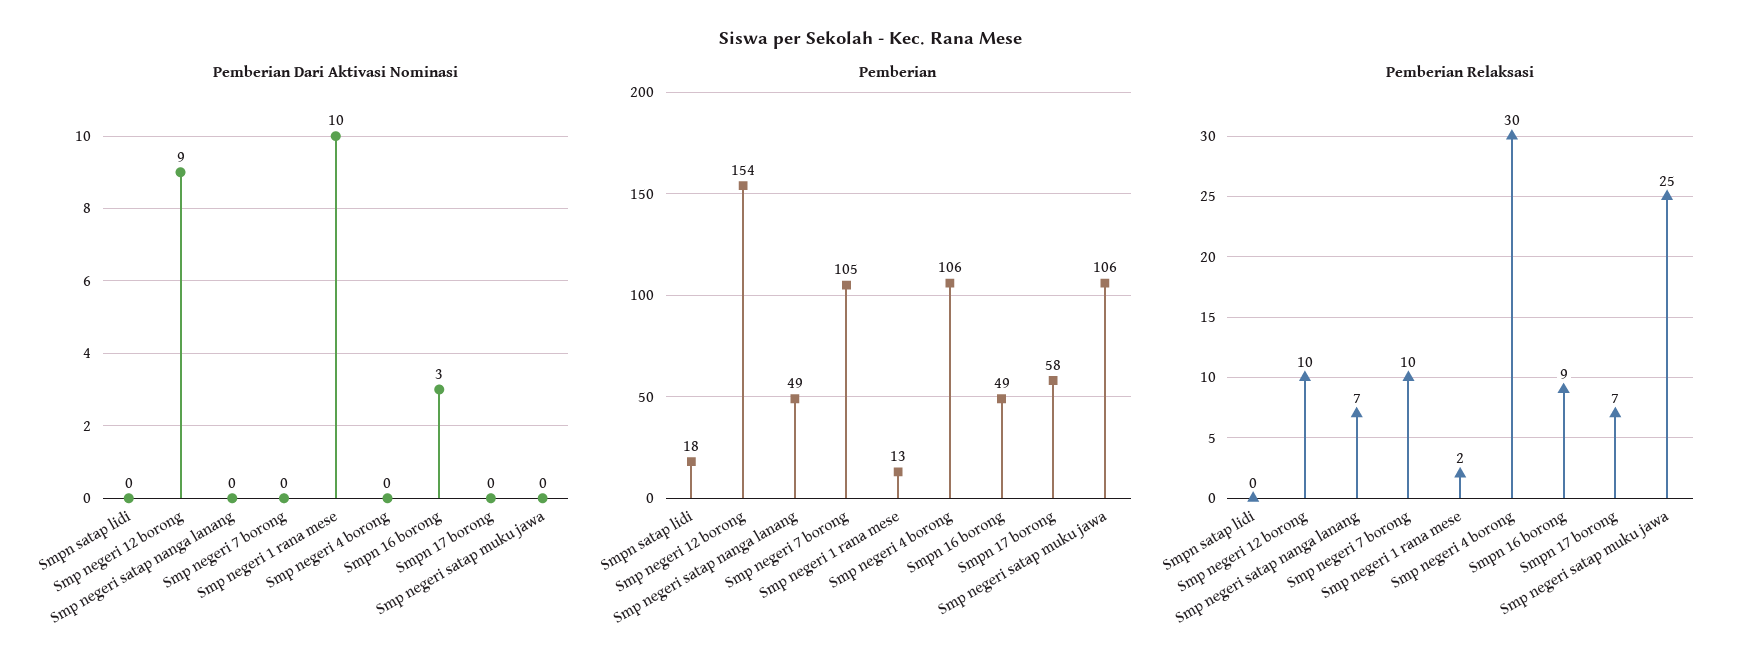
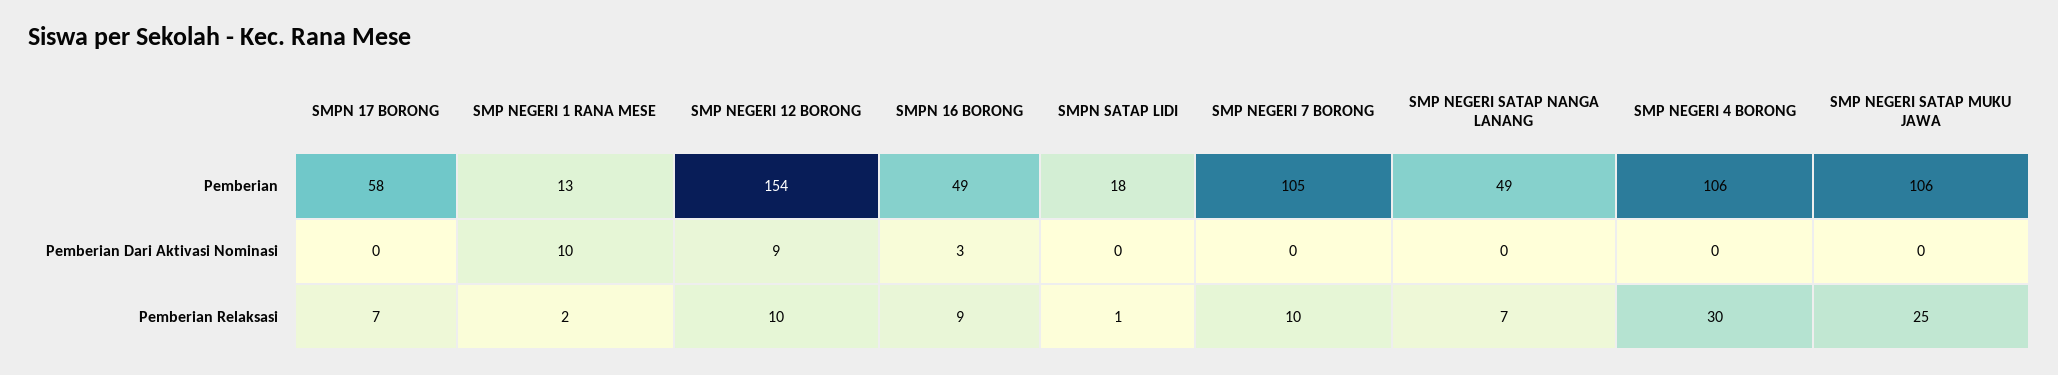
Pemberian Relaksasi, Smpn satap lidi: 0 -> 1

